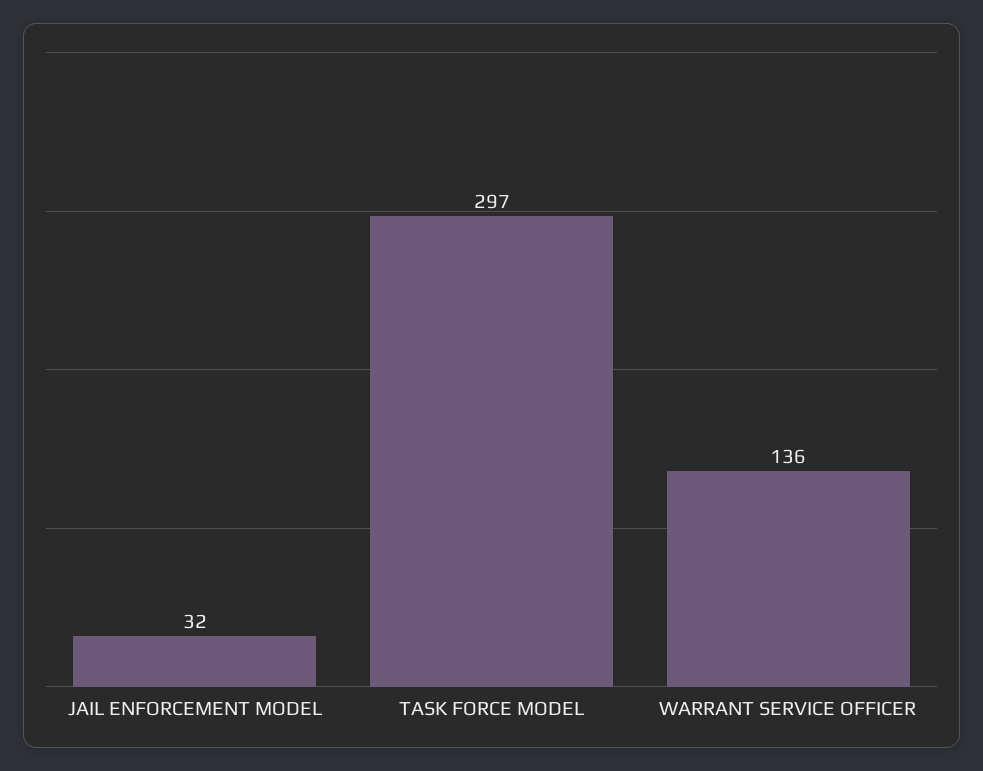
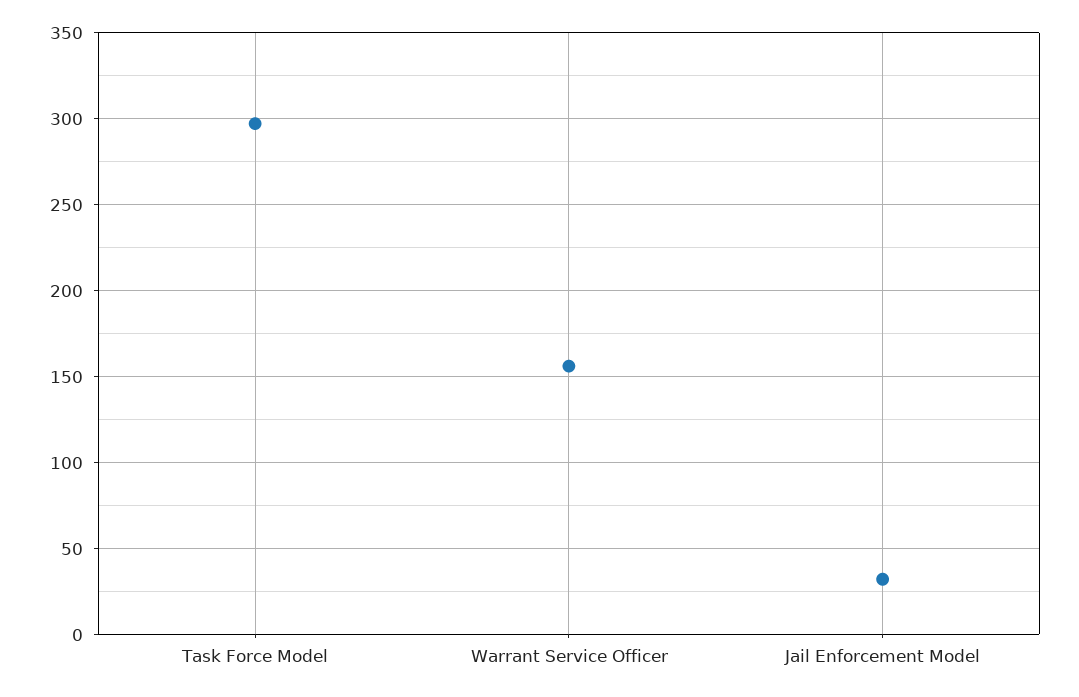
WARRANT SERVICE OFFICER: 136 -> 155

